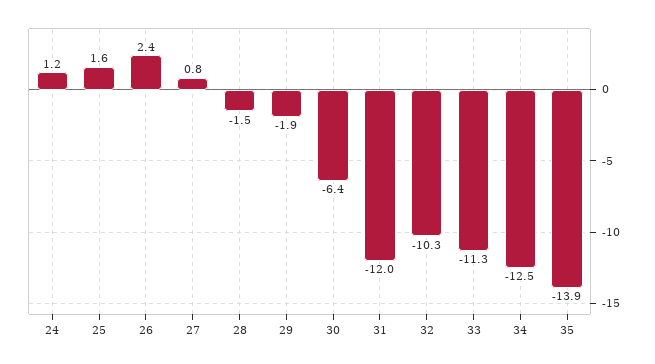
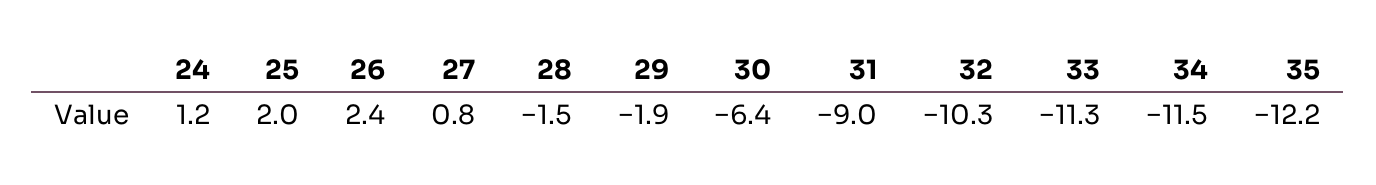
25: 1.6 -> 2
31: -12 -> -9
34: -12.5 -> -11.5
35: -13.9 -> -12.2

